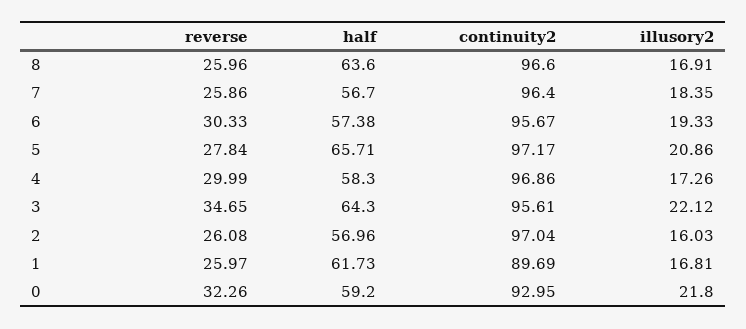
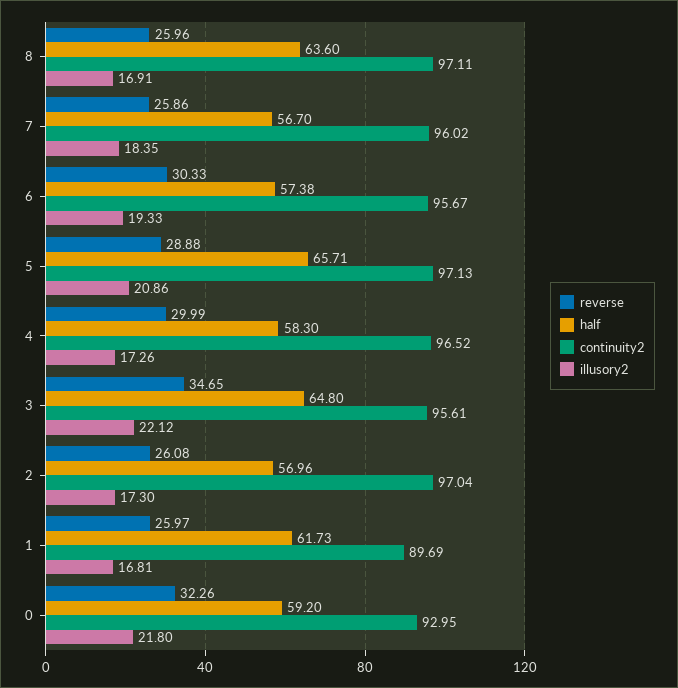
continuity2, 8: 96.6 -> 97.11
continuity2, 7: 96.4 -> 96.02
reverse, 5: 27.84 -> 28.88
continuity2, 5: 97.17 -> 97.13
continuity2, 4: 96.86 -> 96.52
half, 3: 64.3 -> 64.8
illusory2, 2: 16.03 -> 17.3

